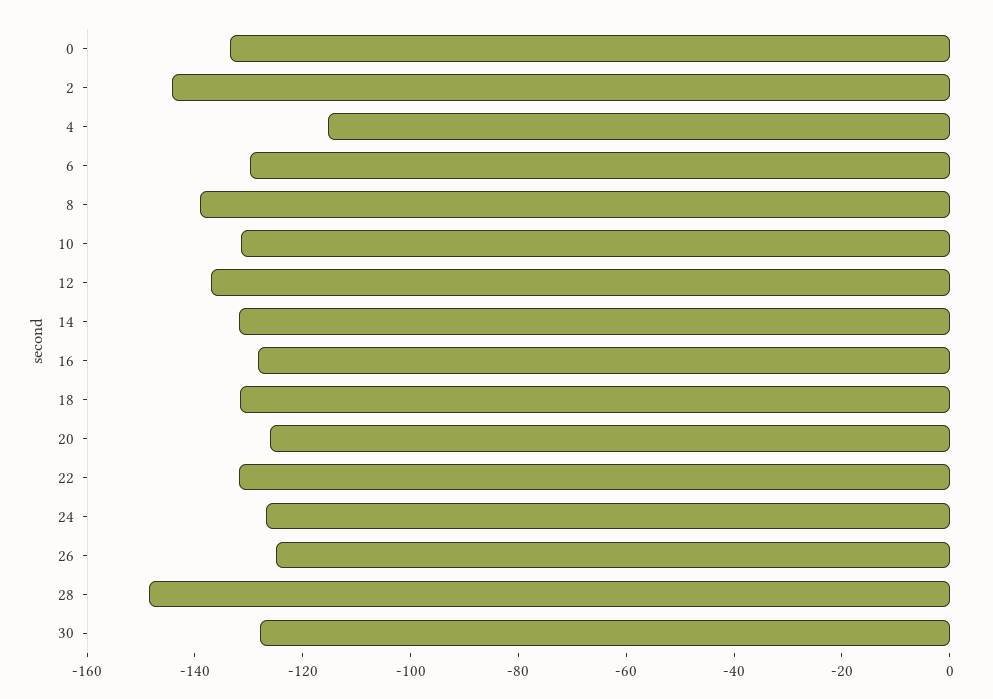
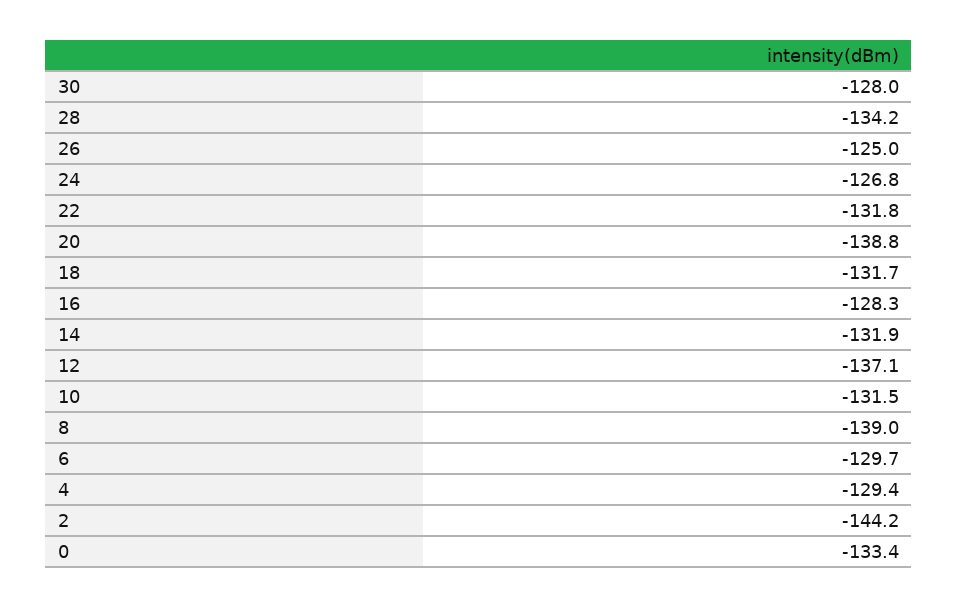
4: -115 -> -129.4
20: -125 -> -138.8
28: -150 -> -134.2

